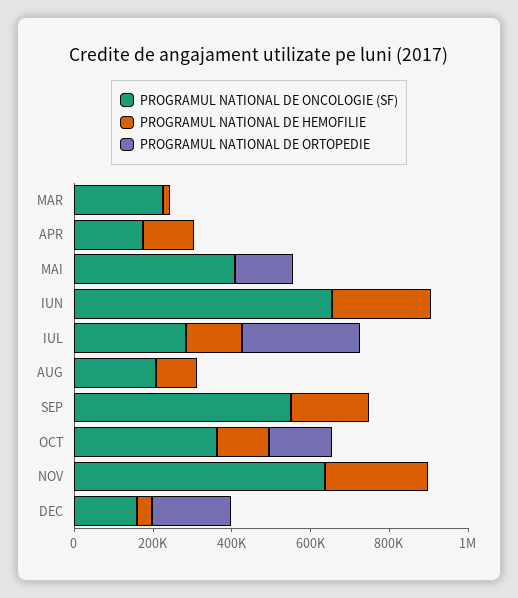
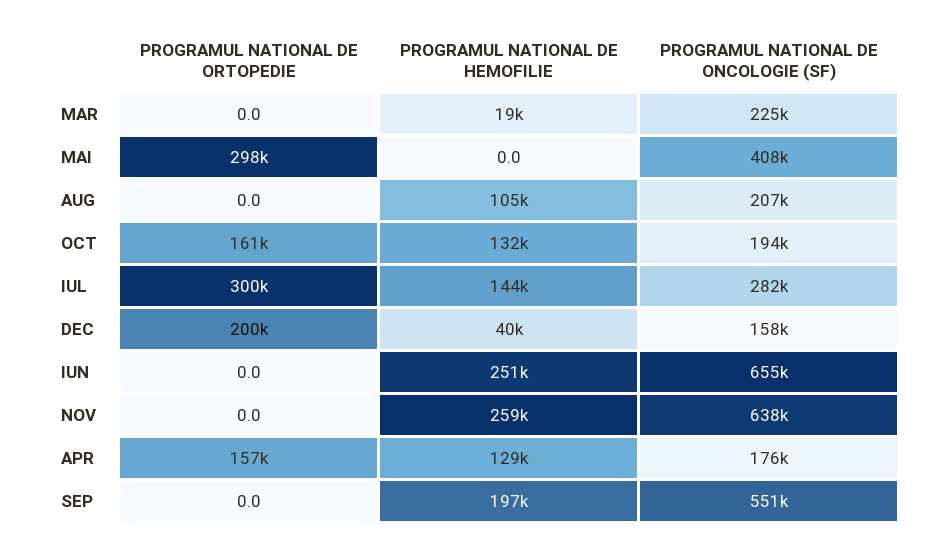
PROGRAMUL NATIONAL DE ORTOPEDIE, APR: 0 -> 157000
PROGRAMUL NATIONAL DE ORTOPEDIE, MAI: 150000 -> 298000
PROGRAMUL NATIONAL DE ONCOLOGIE (SF), OCT: 350000 -> 194000

